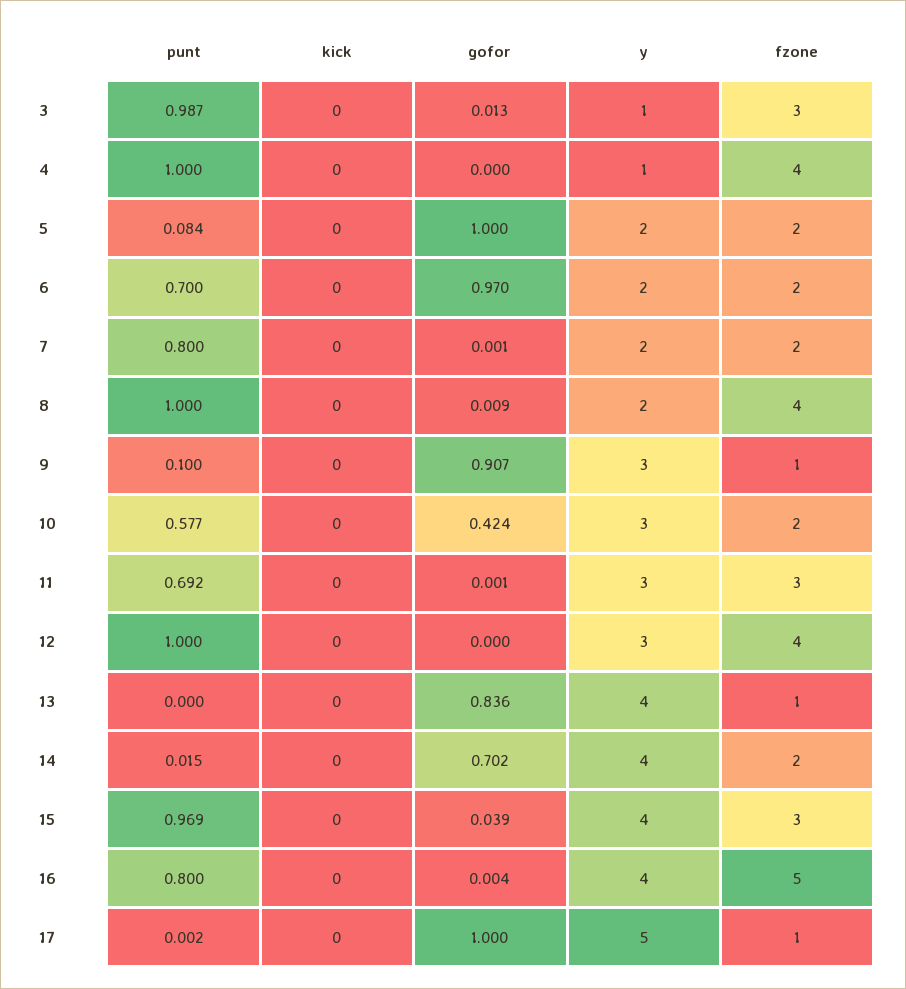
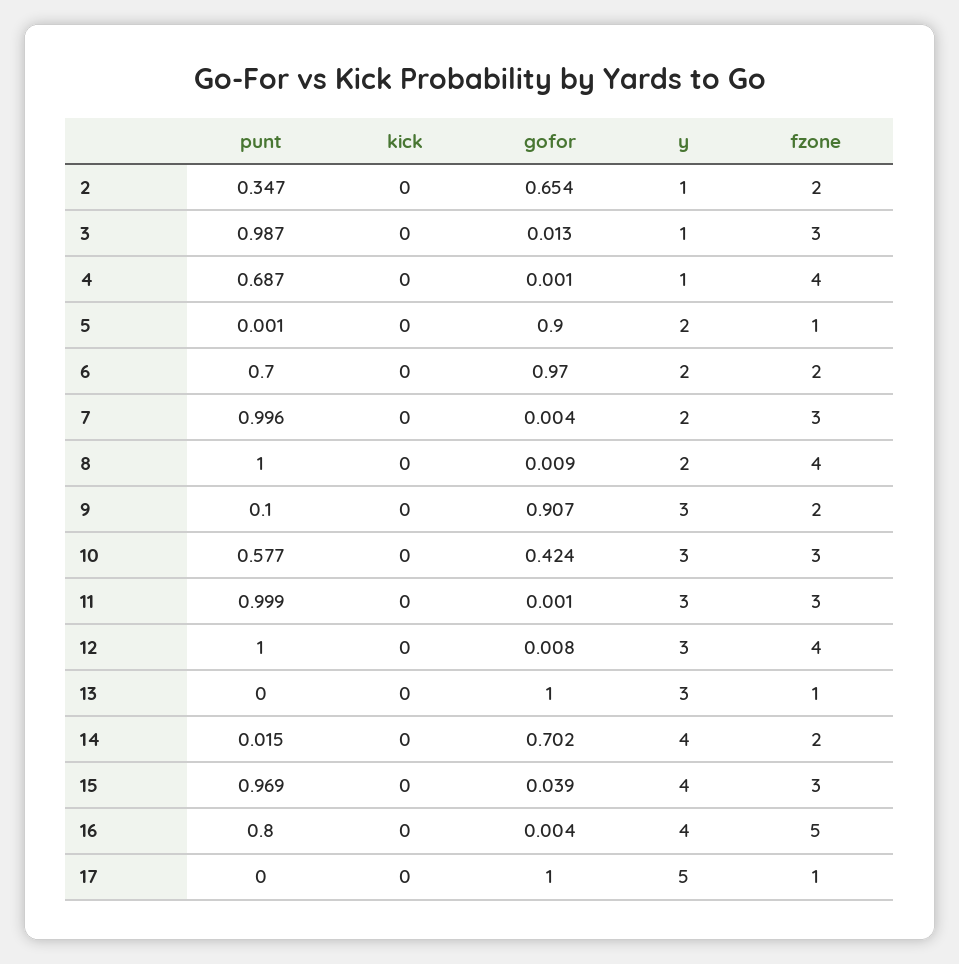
punt, 4: 1 -> 0.687
gofor, 4: 0 -> 0.001
punt, 5: 0.084 -> 0.001
gofor, 5: 1 -> 0.9
fzone, 5: 2 -> 1
punt, 7: 0.8 -> 0.996
gofor, 7: 0.001 -> 0.004
fzone, 7: 2 -> 3
fzone, 9: 1 -> 2
fzone, 10: 2 -> 3
punt, 11: 0.692 -> 0.999
gofor, 12: 0 -> 0.008
gofor, 13: 0.836 -> 1
y, 13: 4 -> 3
punt, 17: 0.002 -> 0
punt, 2: none -> 0.347
kick, 2: none -> 0
gofor, 2: none -> 0.654
y, 2: none -> 1
fzone, 2: none -> 2

